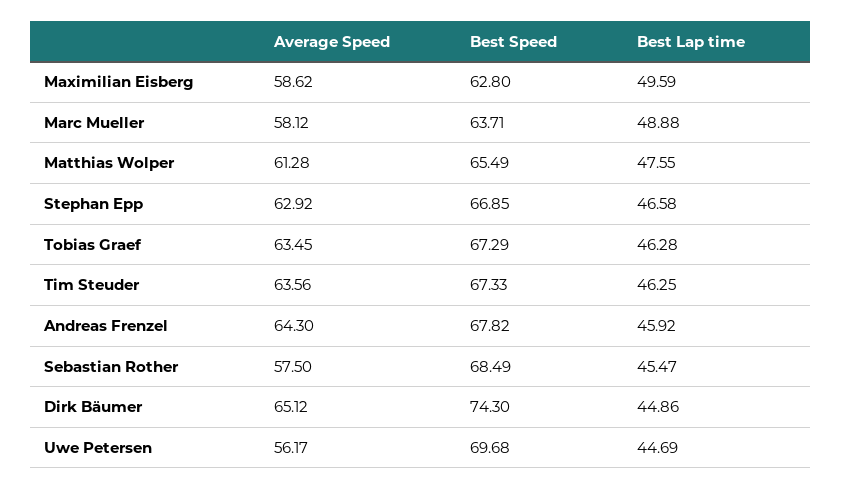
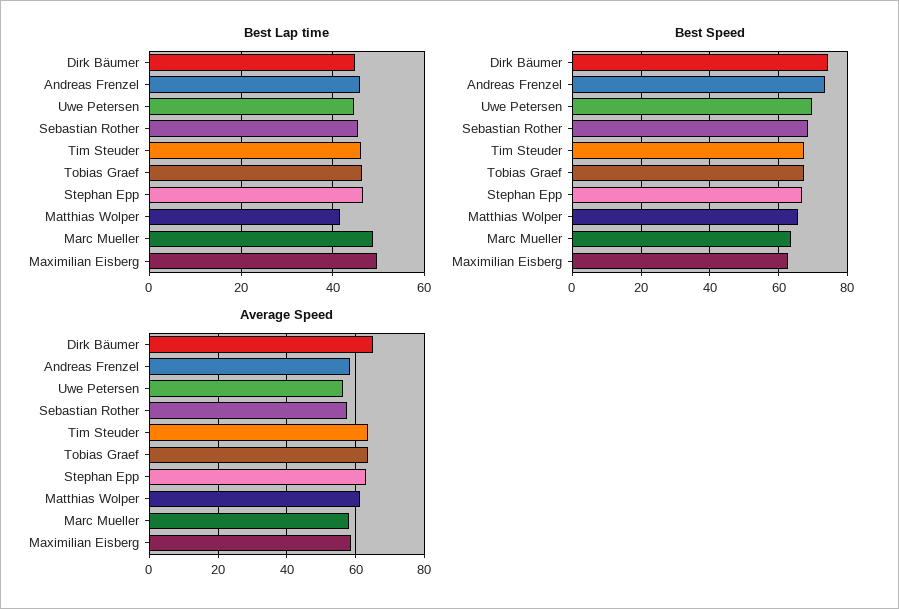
Best Lap time, Matthias Wolper: 47.55 -> 42
Average Speed, Andreas Frenzel: 64.3 -> 58
Best Speed, Andreas Frenzel: 67.82 -> 74

